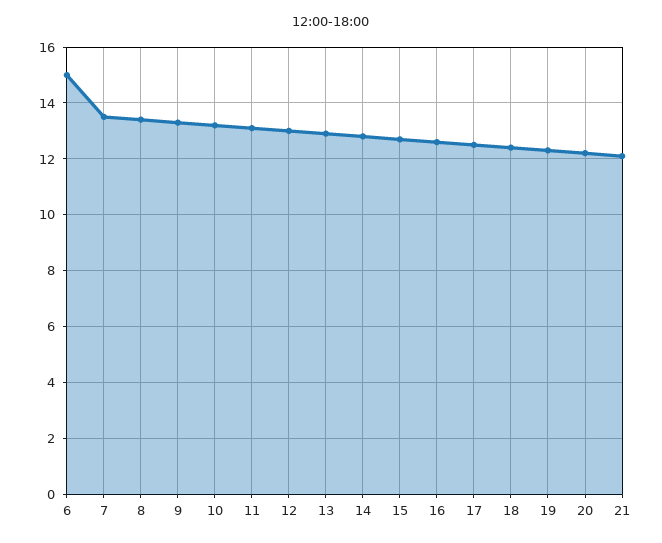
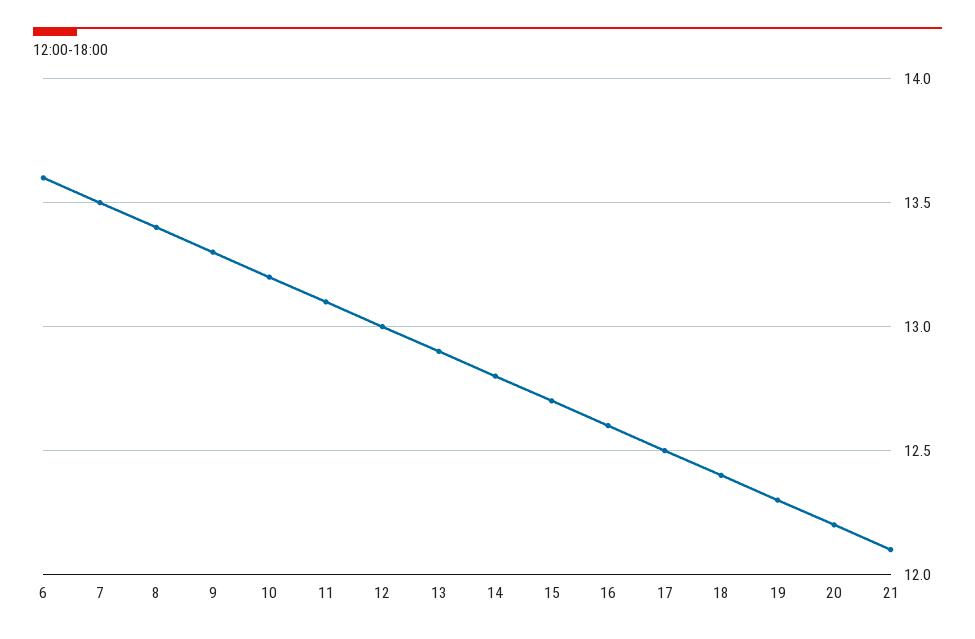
6: 15 -> 13.6

